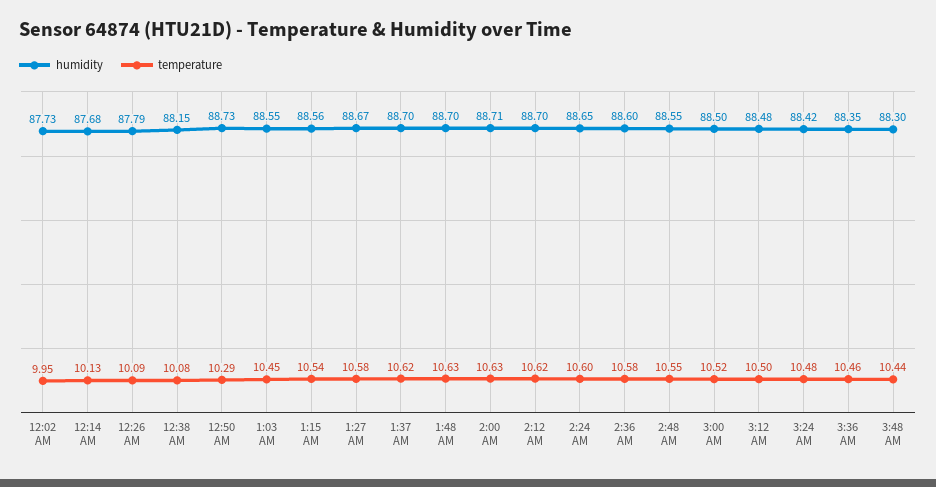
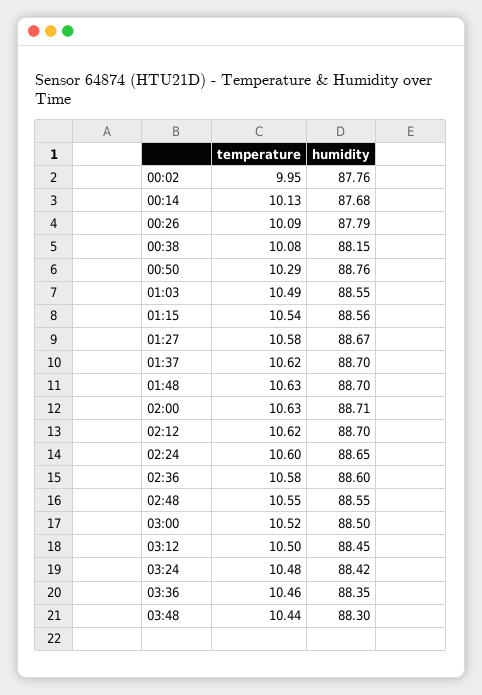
humidity, 12:02 AM: 87.73 -> 87.76
humidity, 12:50 AM: 88.73 -> 88.76
temperature, 1:03 AM: 10.45 -> 10.49
humidity, 3:12 AM: 88.48 -> 88.45

